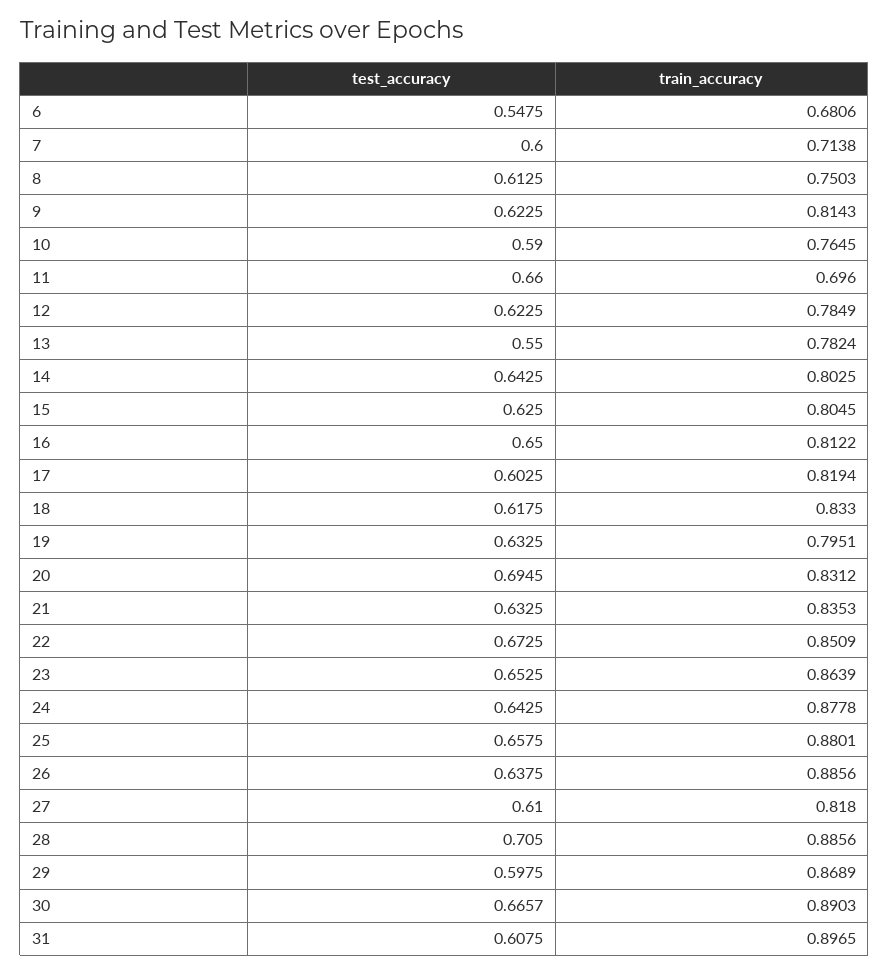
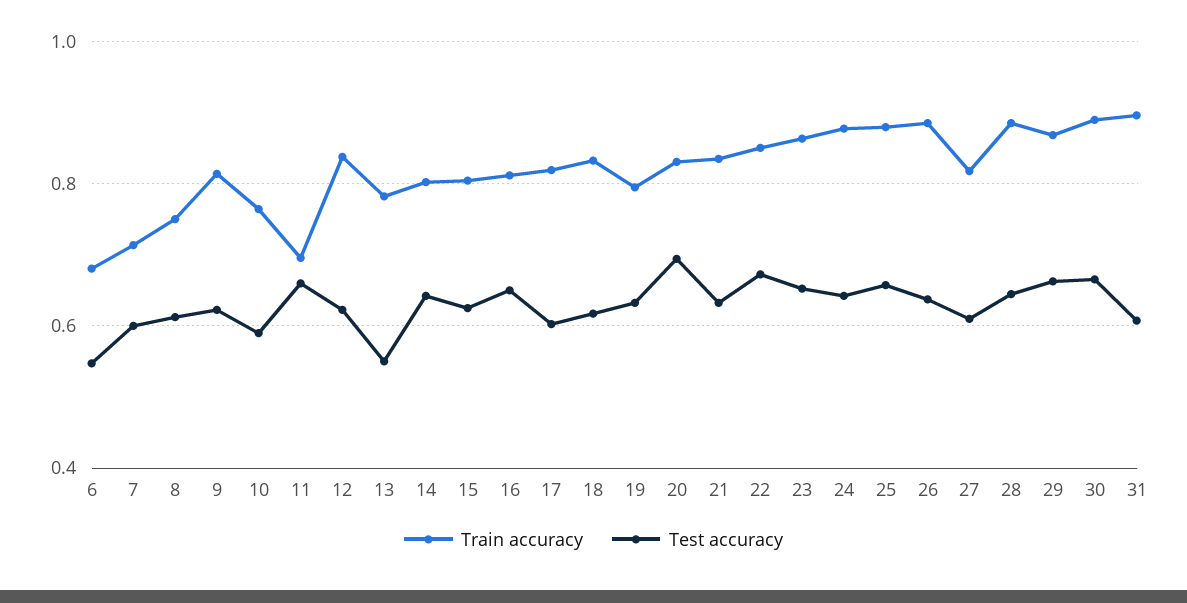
train_accuracy, 12: 0.7849 -> 0.84
test_accuracy, 28: 0.705 -> 0.64
test_accuracy, 29: 0.5975 -> 0.66

